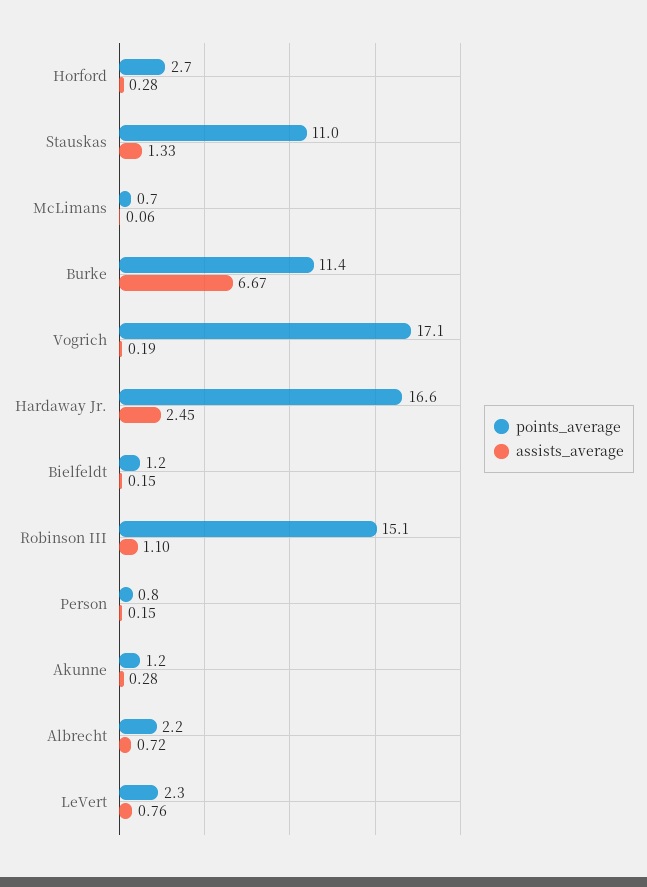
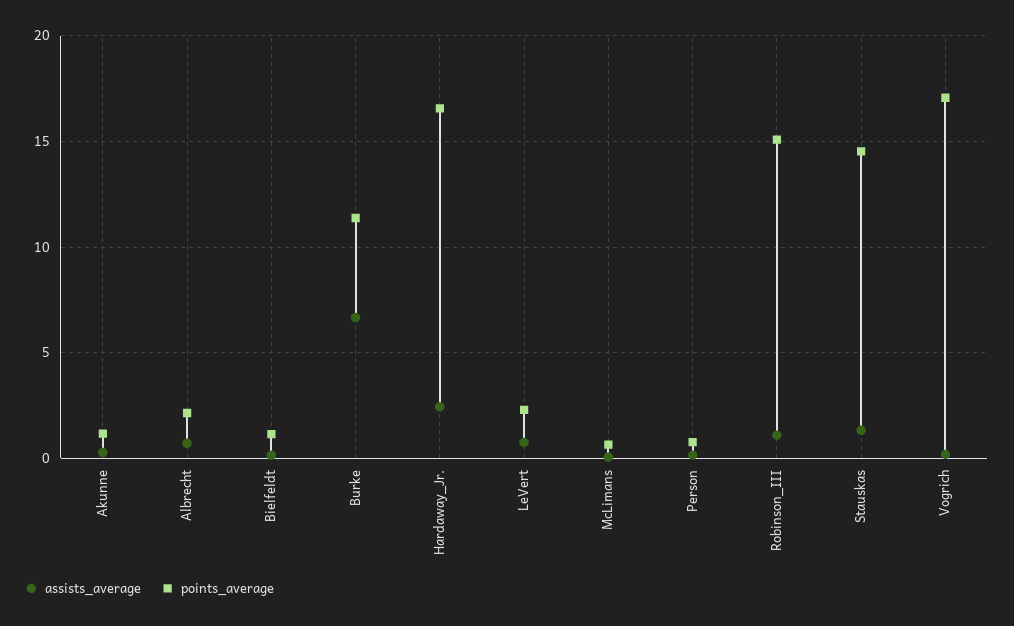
points_average, Horford: 2.7 -> none
assists_average, Horford: 0.28 -> none
points_average, Stauskas: 11 -> 14.5

